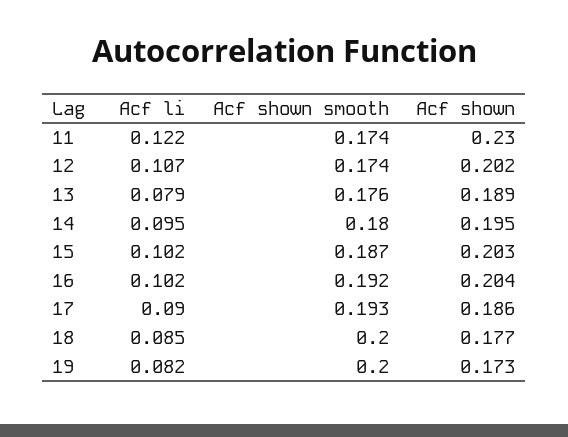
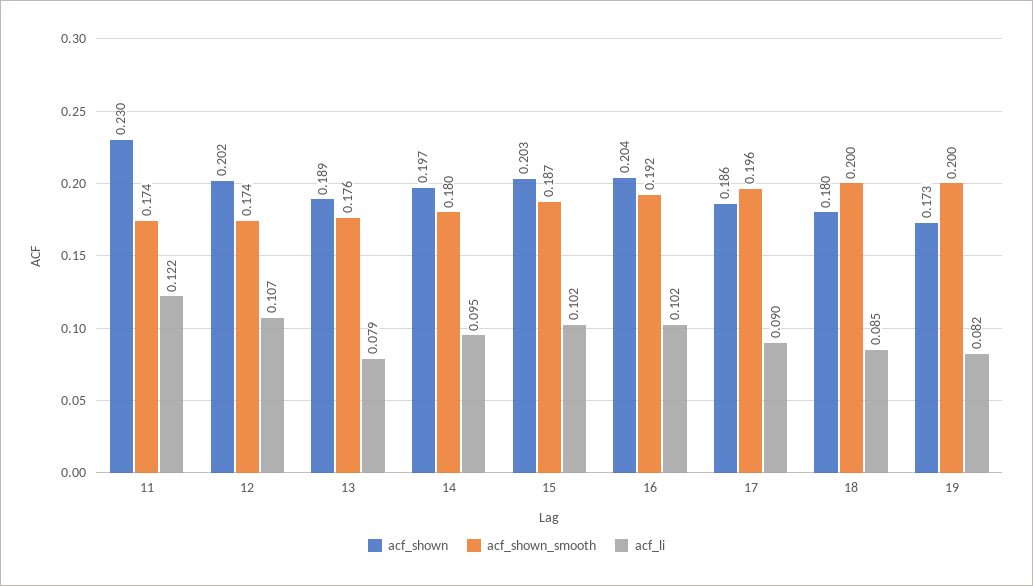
Acf shown, 14: 0.195 -> 0.197
Acf shown smooth, 17: 0.193 -> 0.196
Acf shown, 18: 0.177 -> 0.18

